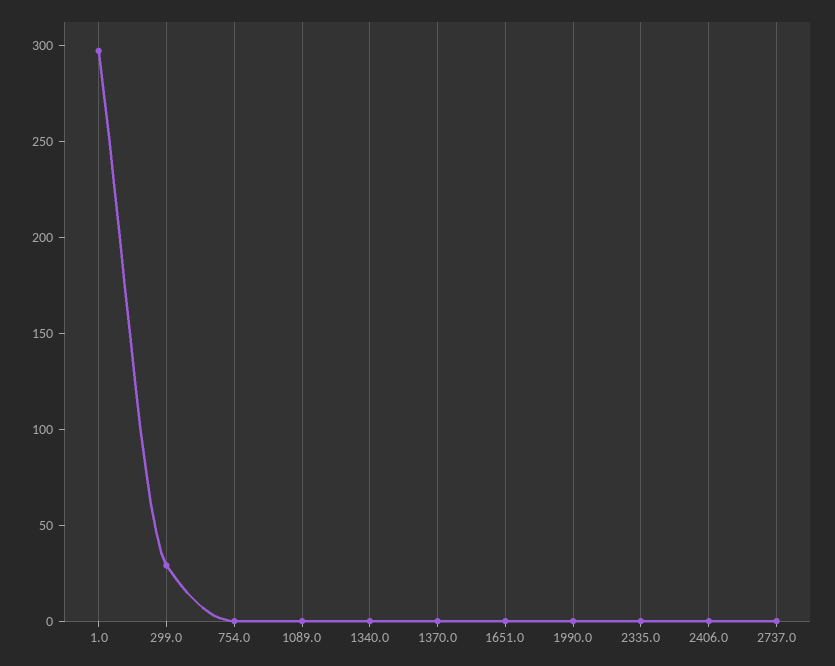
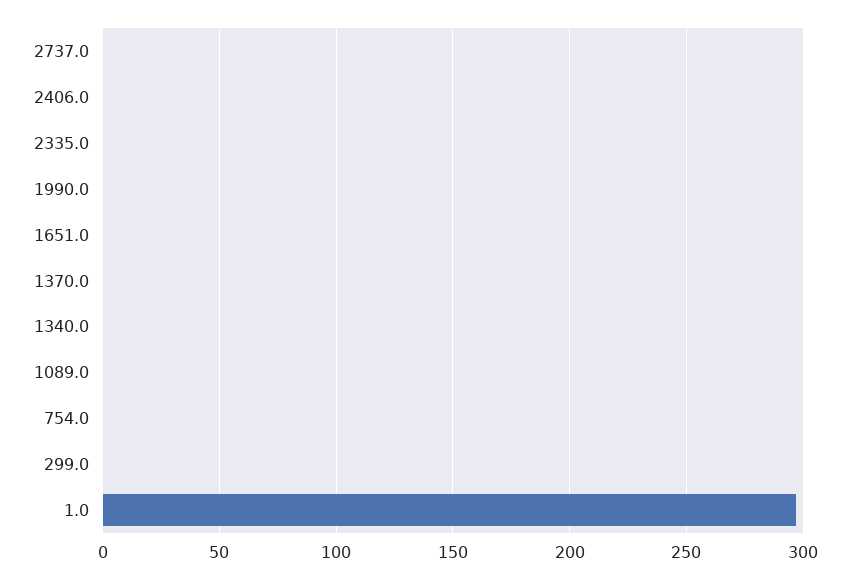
299.0: 30 -> 0

